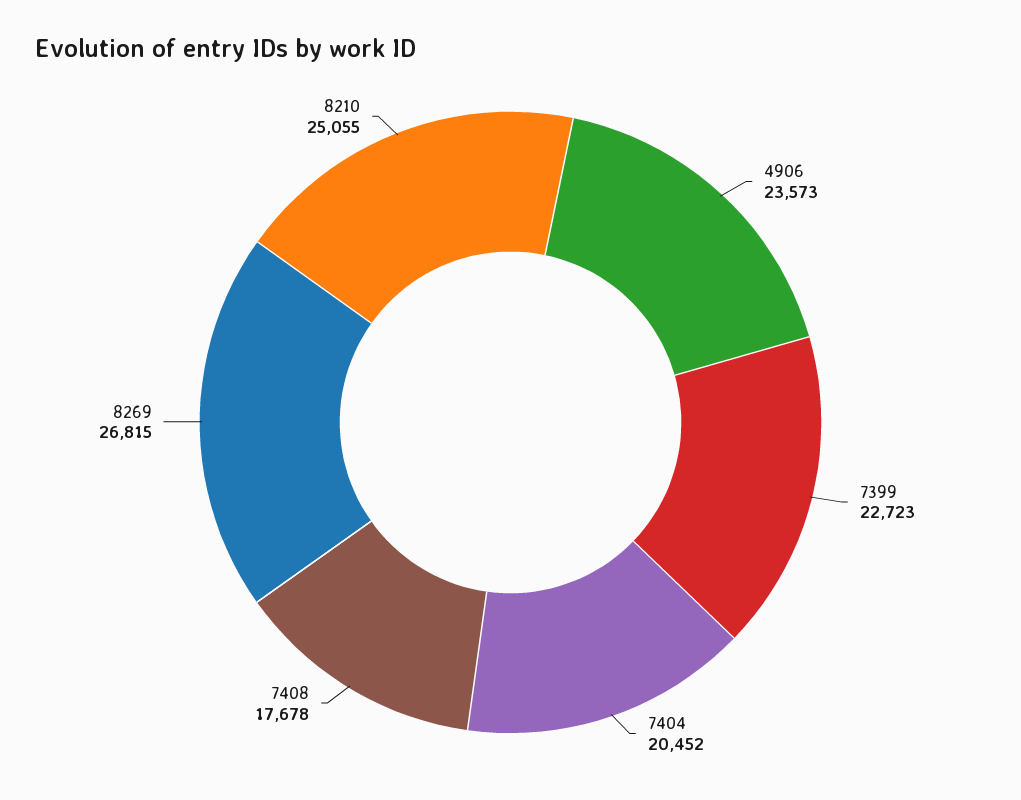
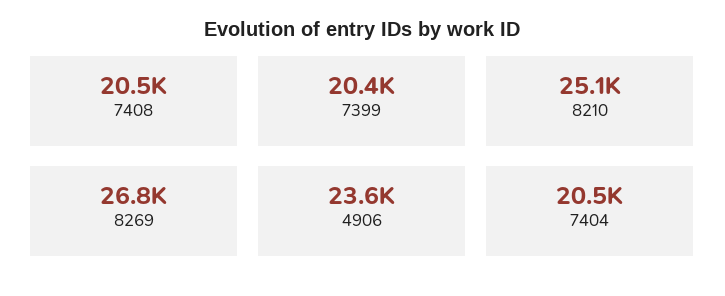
7399: 22723 -> 20400
7408: 17678 -> 20500

